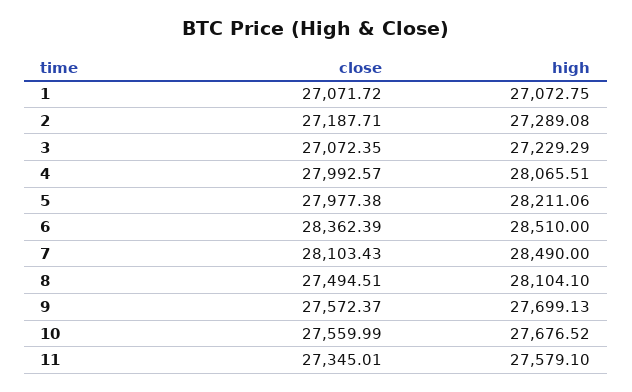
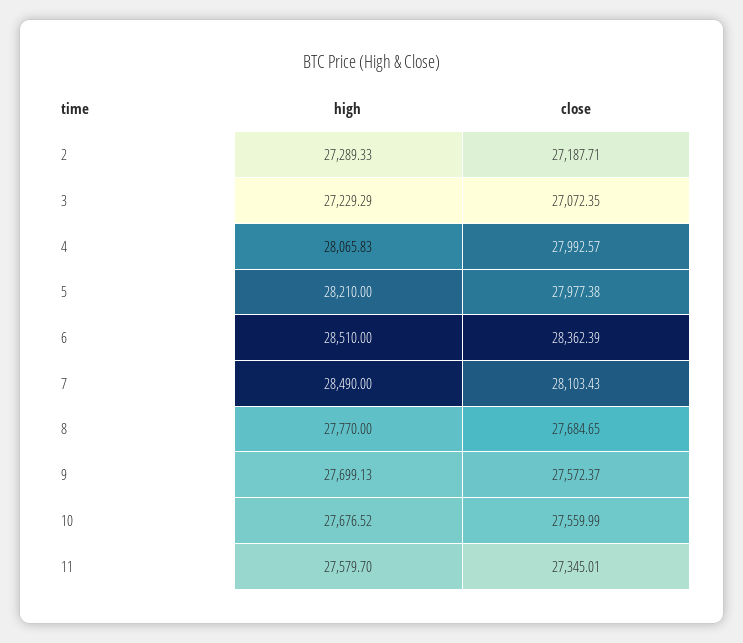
close, 1: 27071.72 -> none
high, 1: 27072.75 -> none
high, 2: 27289.08 -> 27289.33
high, 4: 28065.51 -> 28065.83
high, 5: 28211.06 -> 28210
close, 8: 27494.51 -> 27684.65
high, 8: 28104.1 -> 27770
high, 11: 27579.1 -> 27579.7

